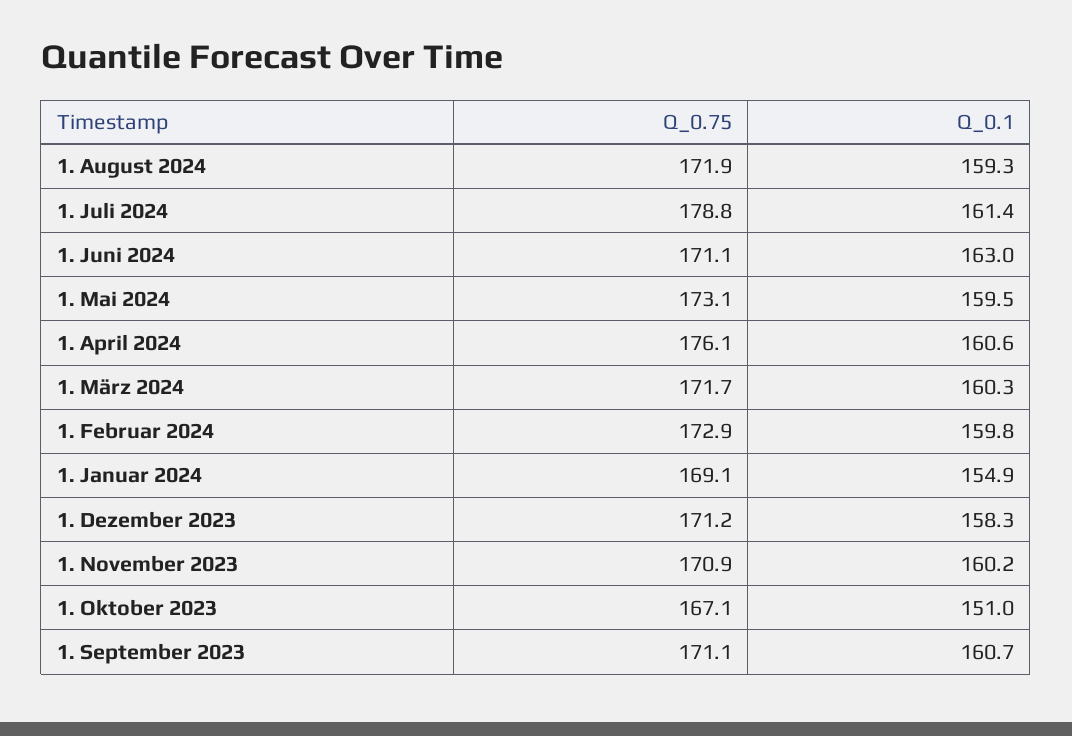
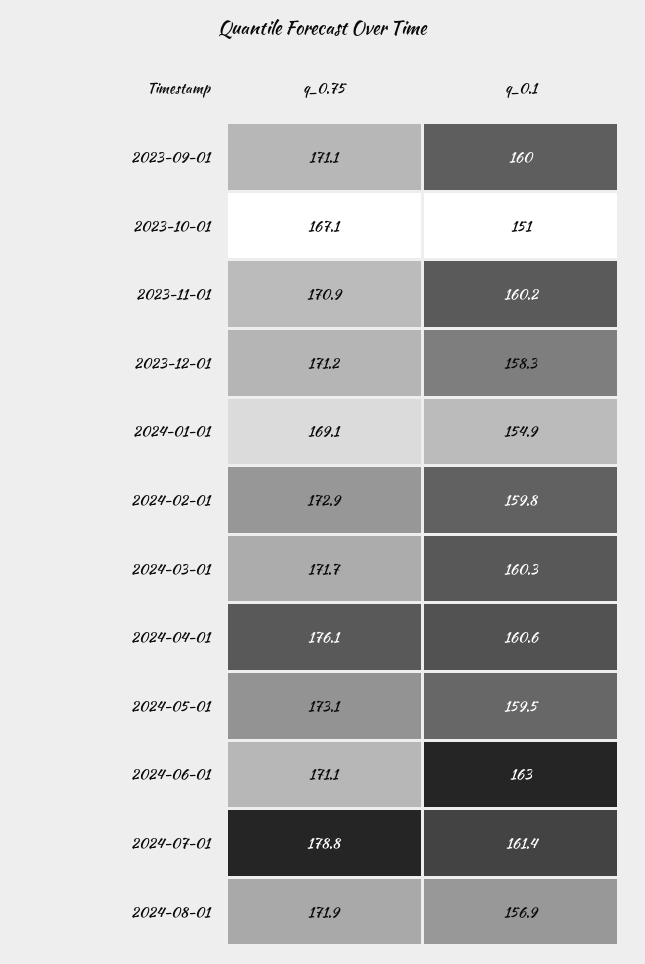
Q_0.1, 1. August 2024: 159.3 -> 156.9
Q_0.1, 1. September 2023: 160.7 -> 160

